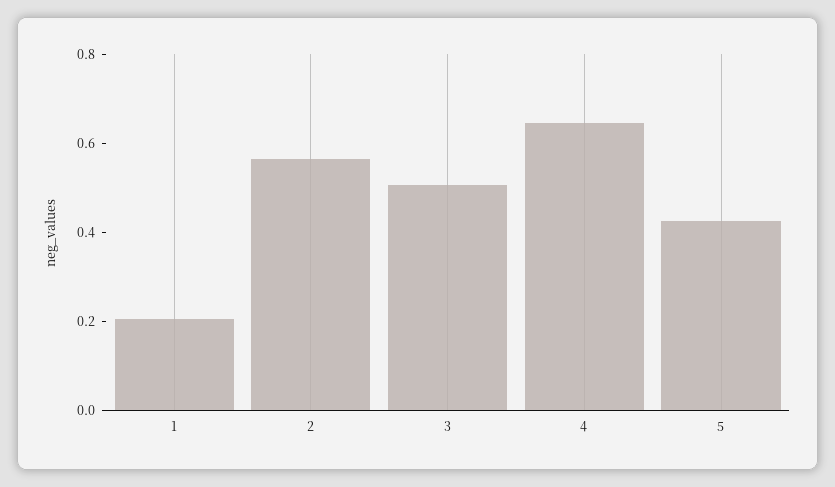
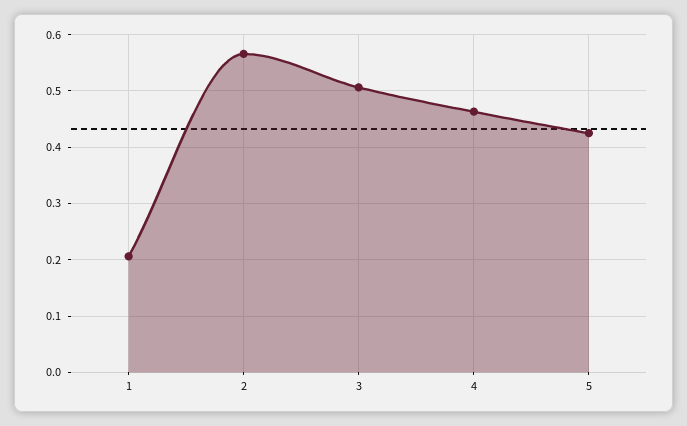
4: 0.65 -> 0.46

